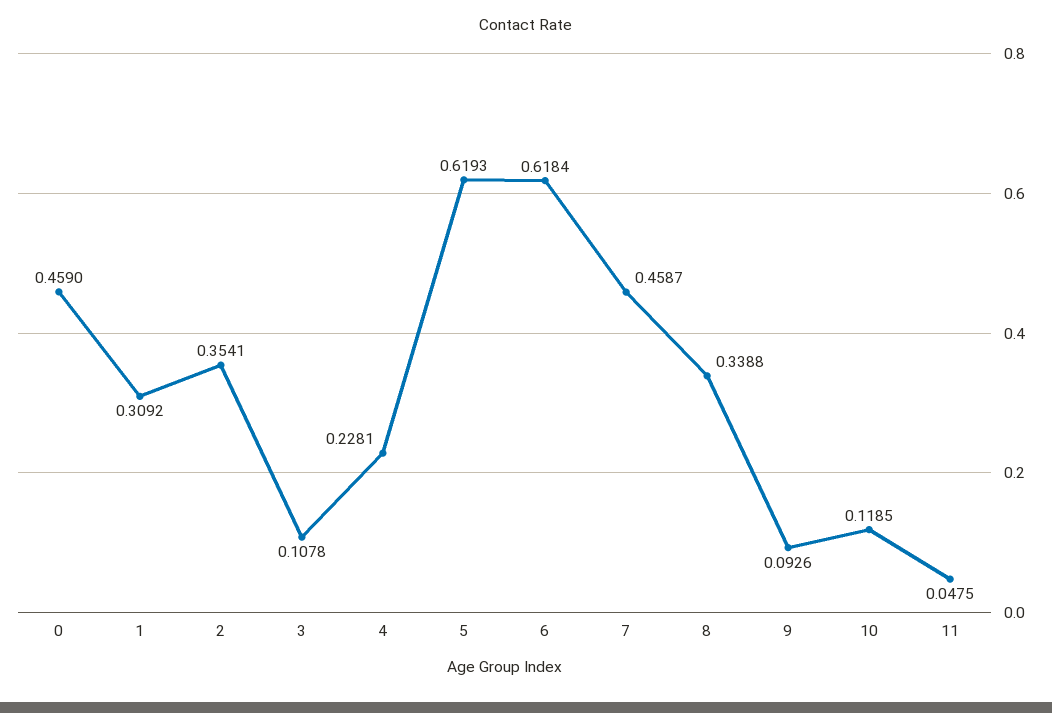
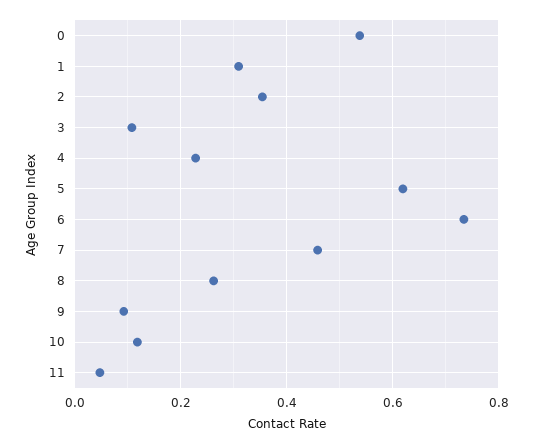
0: 0.459 -> 0.54
6: 0.6184 -> 0.74
8: 0.3388 -> 0.26

